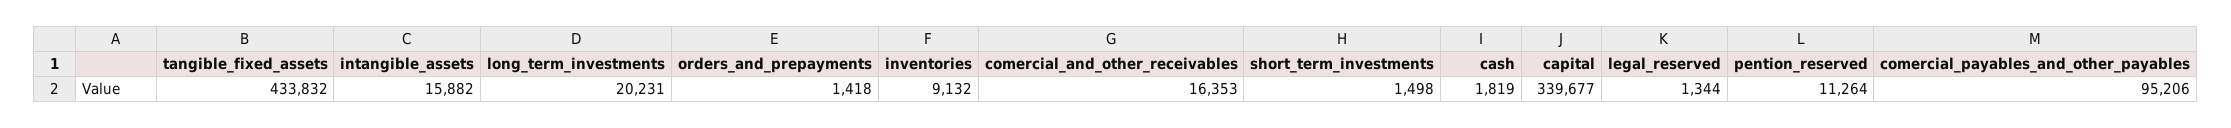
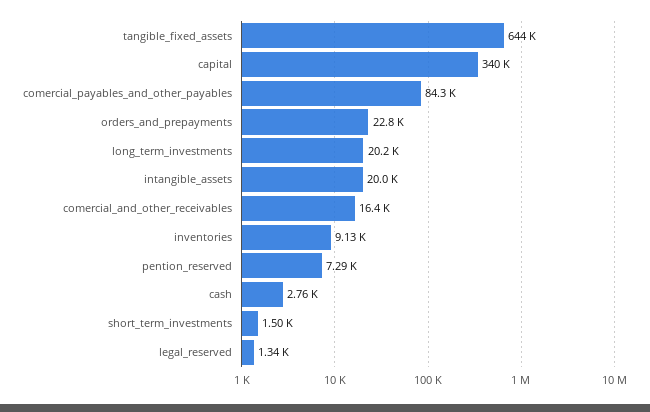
tangible_fixed_assets: 433832 -> 644000
intangible_assets: 15882 -> 20000
orders_and_prepayments: 1418 -> 22800
cash: 1819 -> 2760
pention_reserved: 11264 -> 7290
comercial_payables_and_other_payables: 95206 -> 84300

